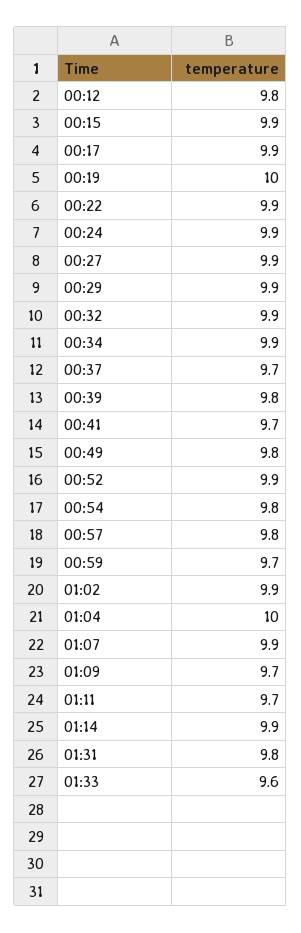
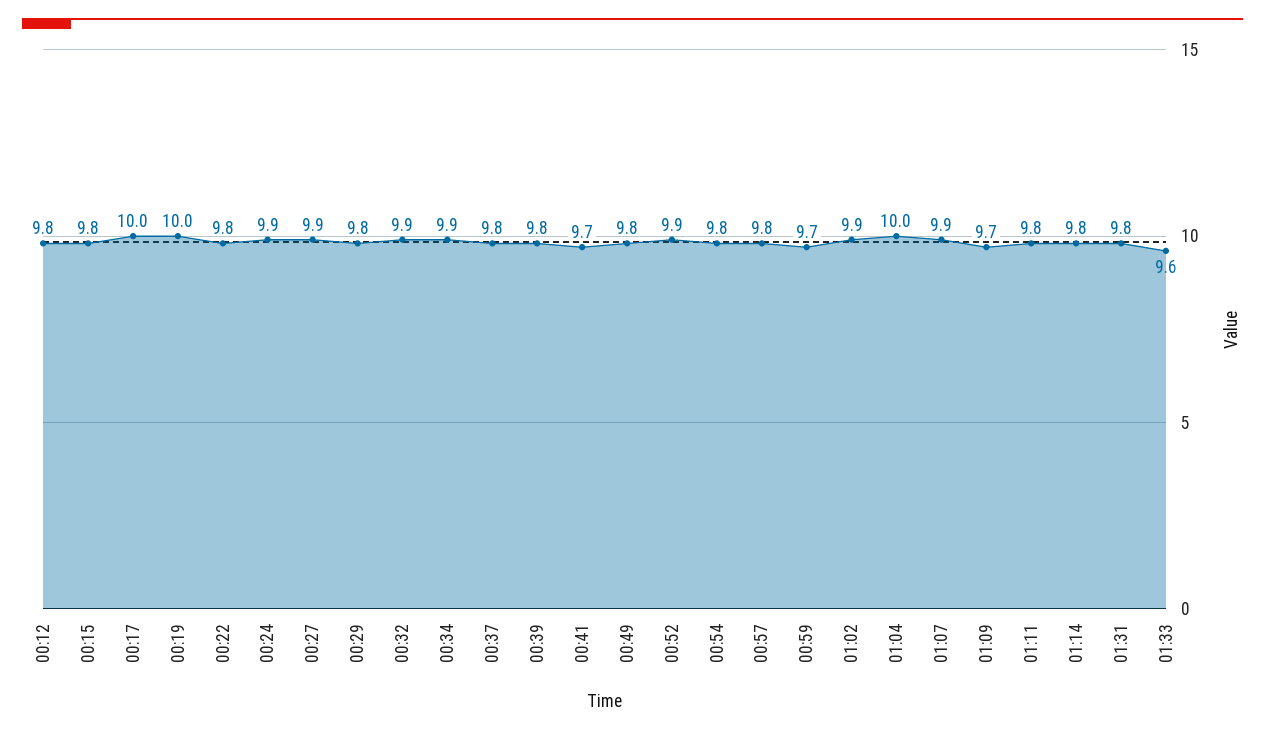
00:15: 9.9 -> 9.8
00:17: 9.9 -> 10
00:22: 9.9 -> 9.8
00:29: 9.9 -> 9.8
00:37: 9.7 -> 9.8
01:11: 9.7 -> 9.8
01:14: 9.9 -> 9.8

